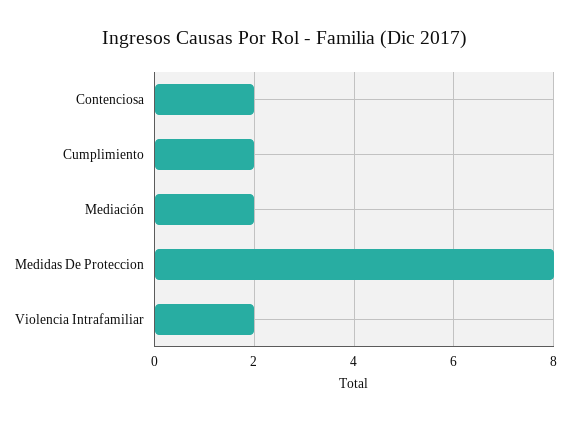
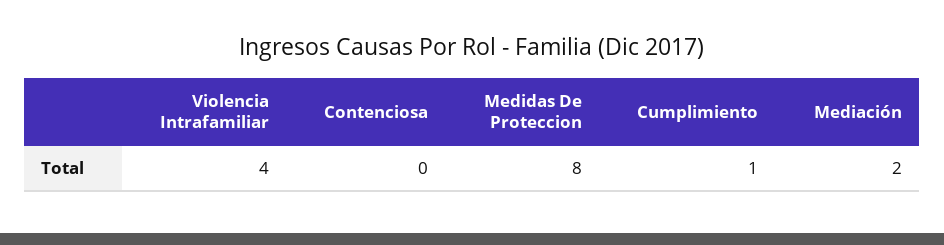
Contenciosa: 2 -> 0
Cumplimiento: 2 -> 1
Violencia Intrafamiliar: 2 -> 4

